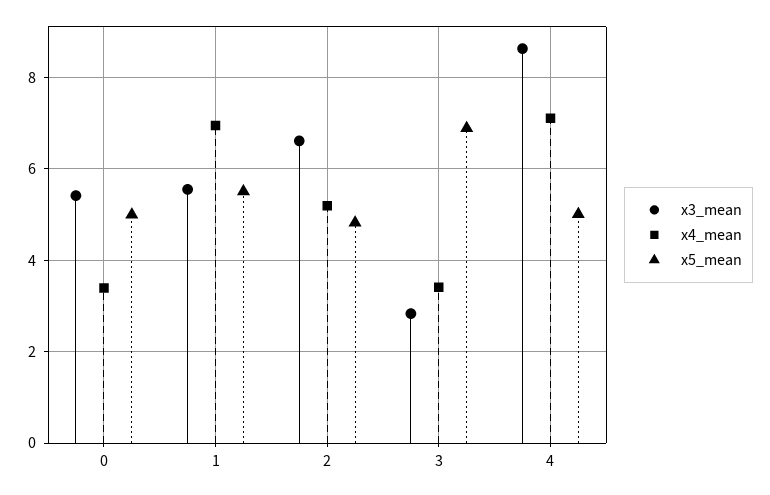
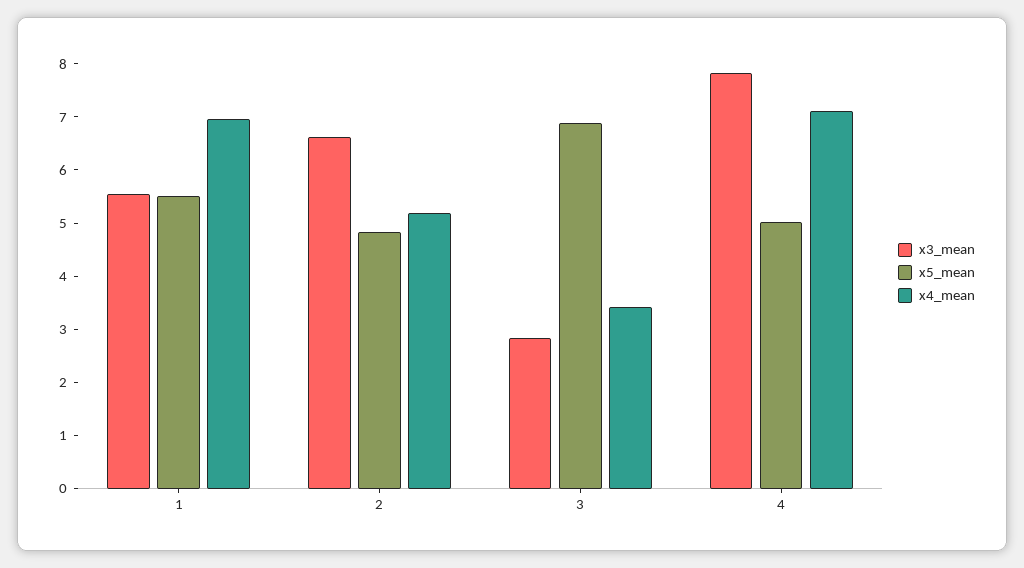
x3_mean, 0: 5.4 -> none
x4_mean, 0: 3.4 -> none
x5_mean, 0: 5 -> none
x3_mean, 4: 8.6 -> 7.8

